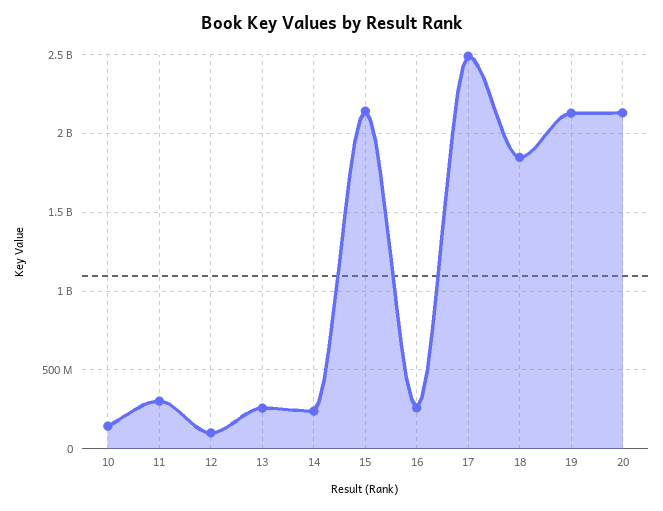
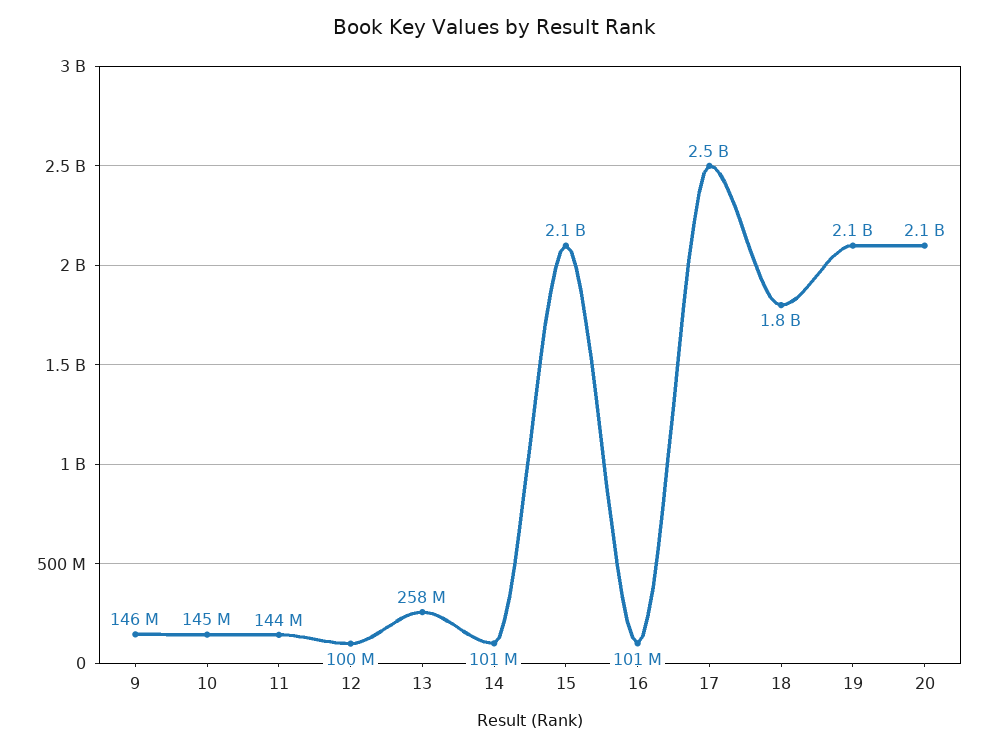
11: 300000000 -> 144000000
14: 250000000 -> 101000000
16: 250000000 -> 101000000
9: none -> 146000000

